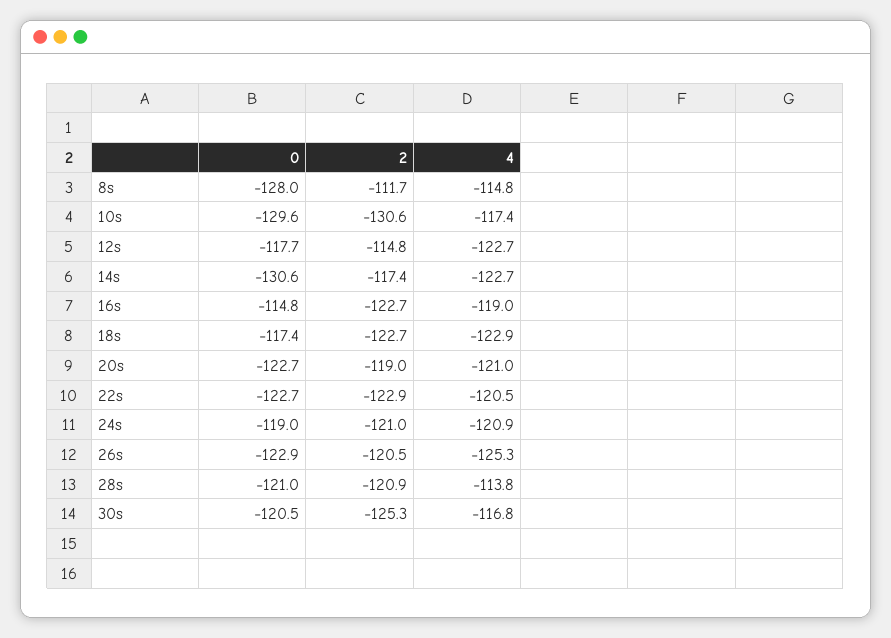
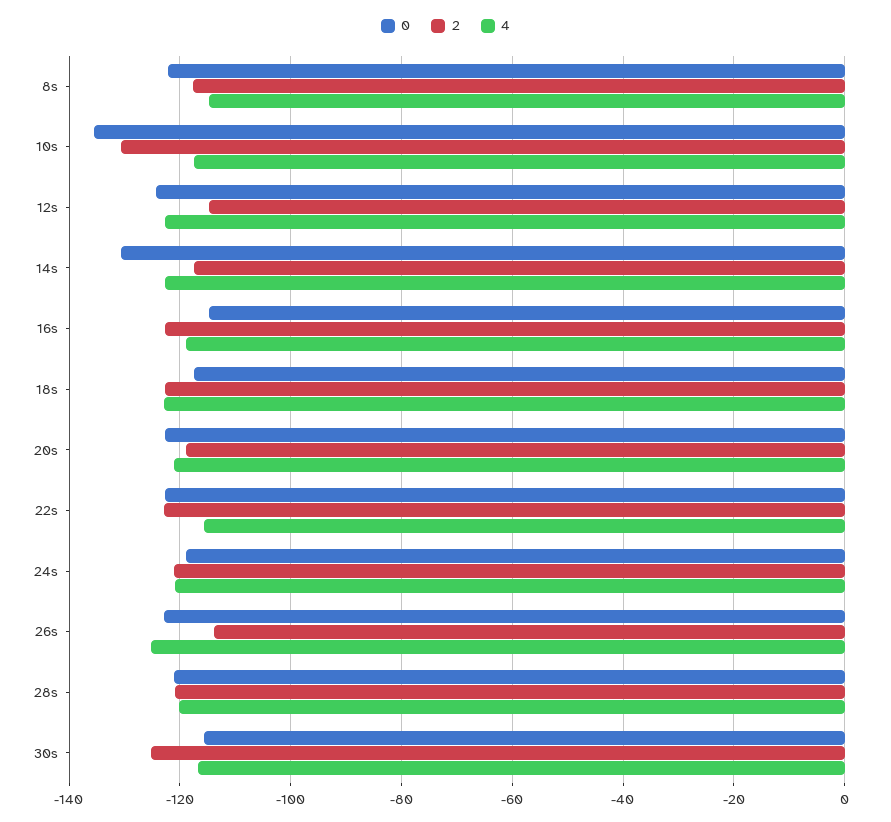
0, 8s: -128 -> -122
2, 8s: -111.7 -> -118
0, 10s: -129.6 -> -136
0, 12s: -117.7 -> -124
4, 22s: -120.5 -> -116
2, 26s: -120.5 -> -114
4, 28s: -113.8 -> -120
0, 30s: -120.5 -> -116

